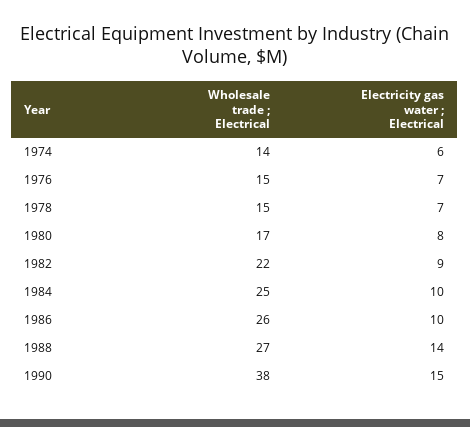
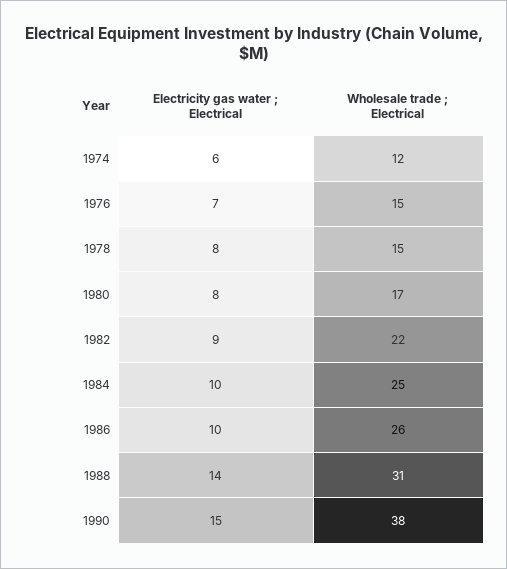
Wholesale trade ; Electrical, 1974: 14 -> 12
Electricity gas water ; Electrical, 1978: 7 -> 8
Wholesale trade ; Electrical, 1988: 27 -> 31

